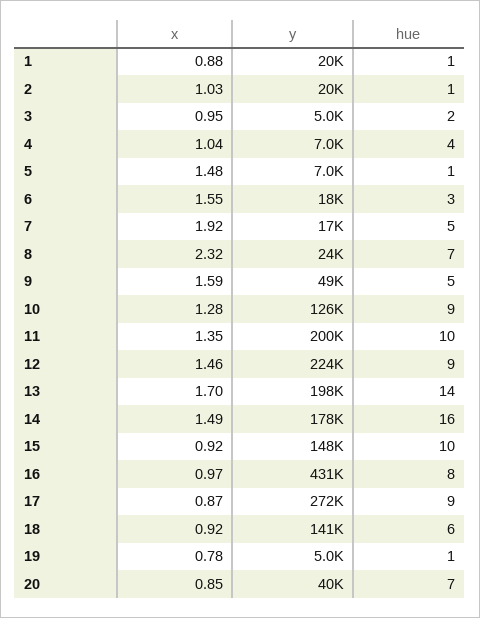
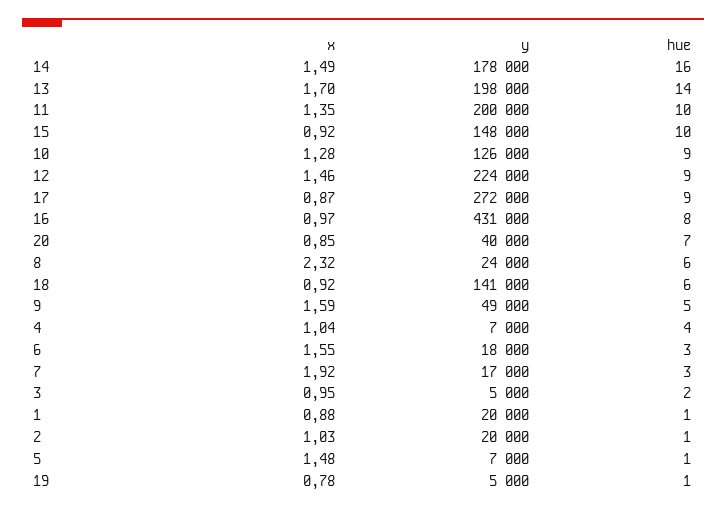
hue, 7: 5 -> 3
hue, 8: 7 -> 6

